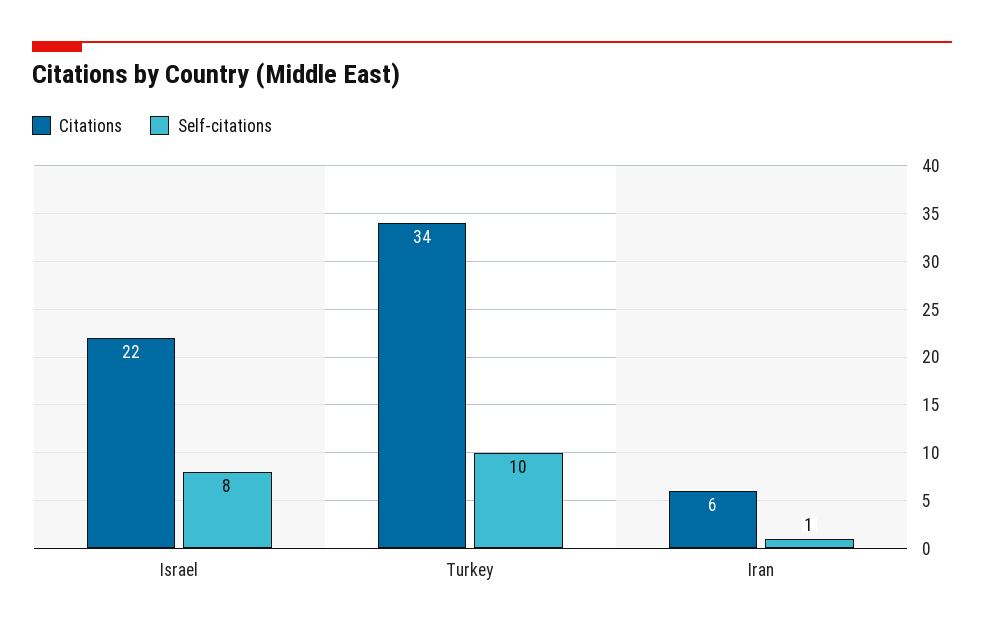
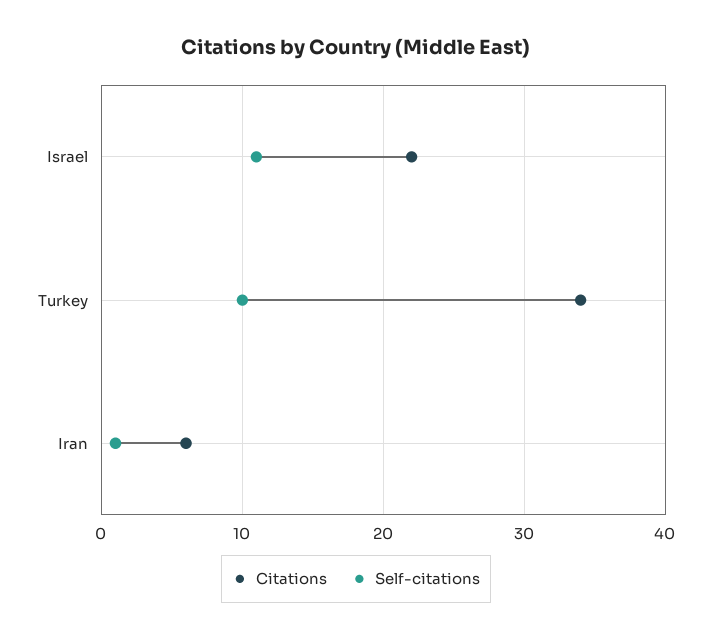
Self-citations, Israel: 8 -> 11

